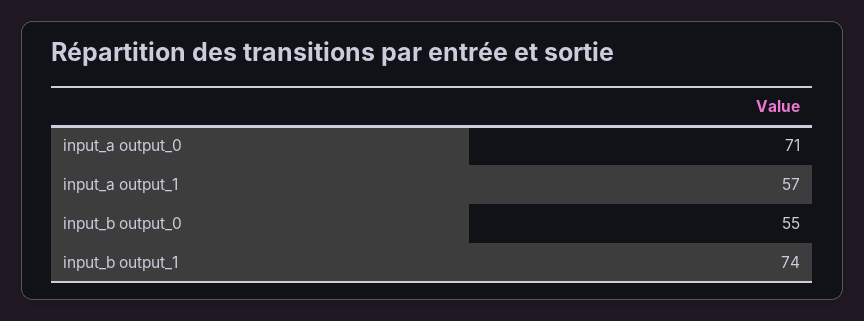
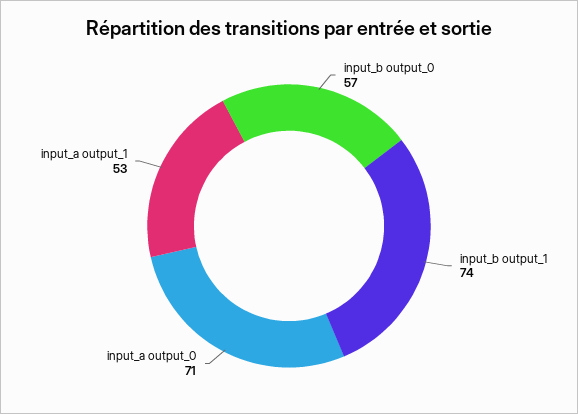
input_a output_1: 57 -> 53
input_b output_0: 55 -> 57

